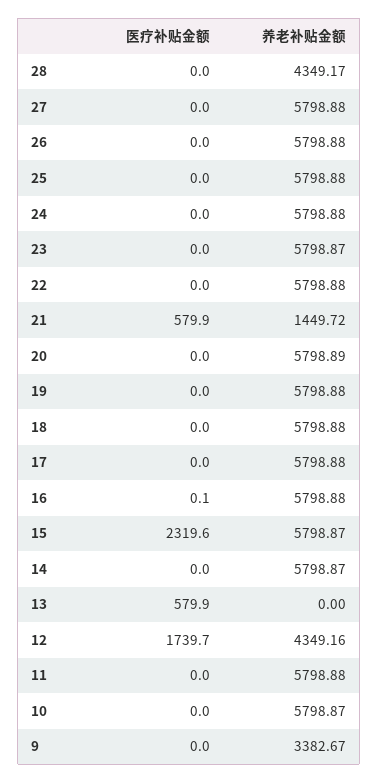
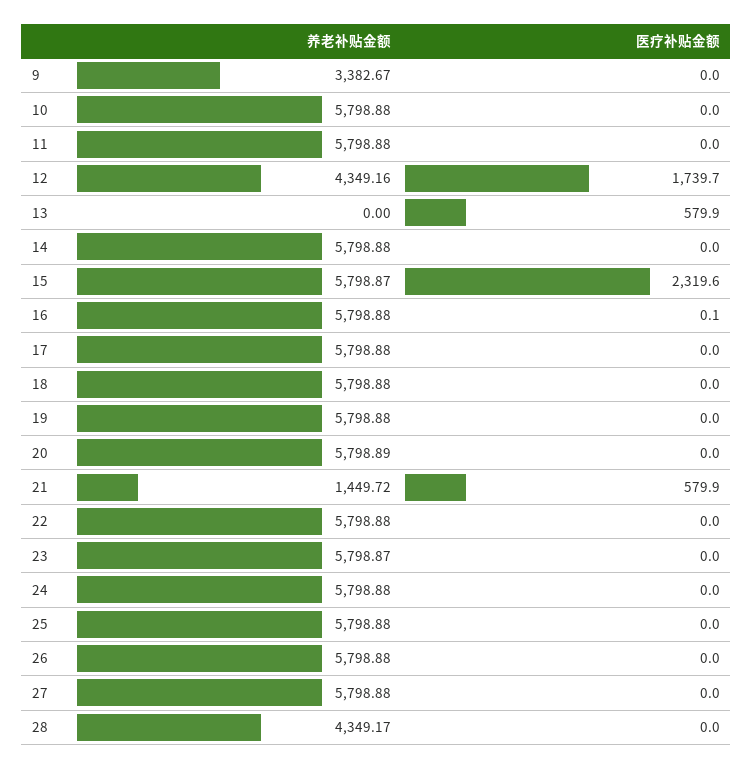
养老补贴金额, 14: 5798.87 -> 5798.88
养老补贴金额, 10: 5798.87 -> 5798.88

